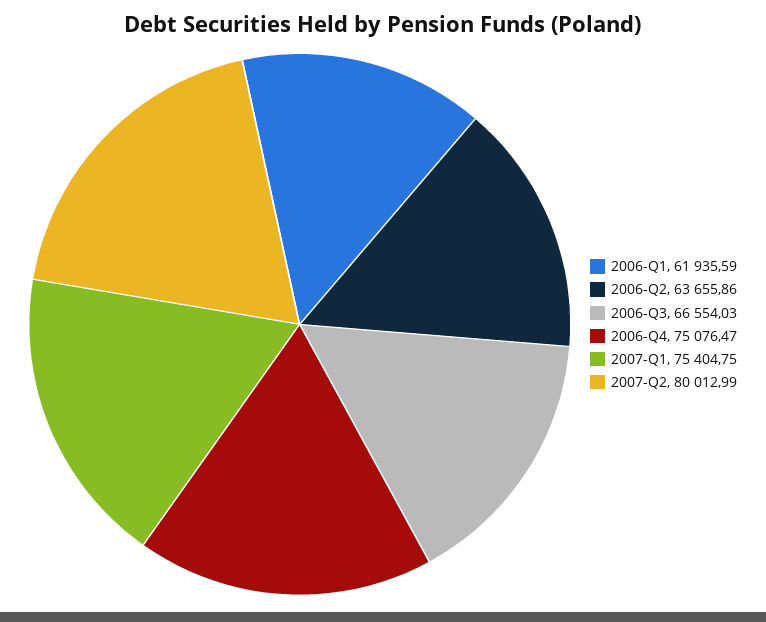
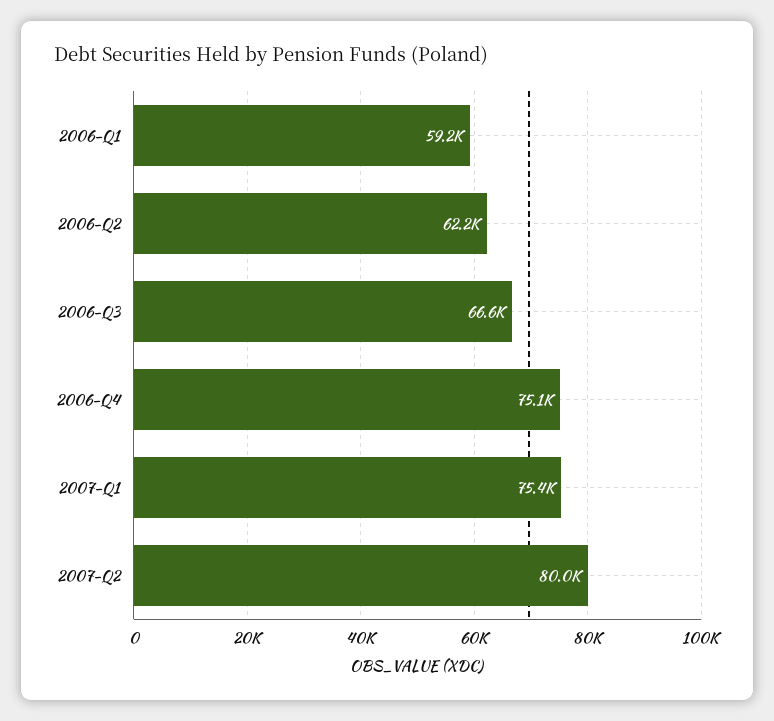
2006-Q1: 61935.59 -> 59200
2006-Q2: 63655.86 -> 62200

